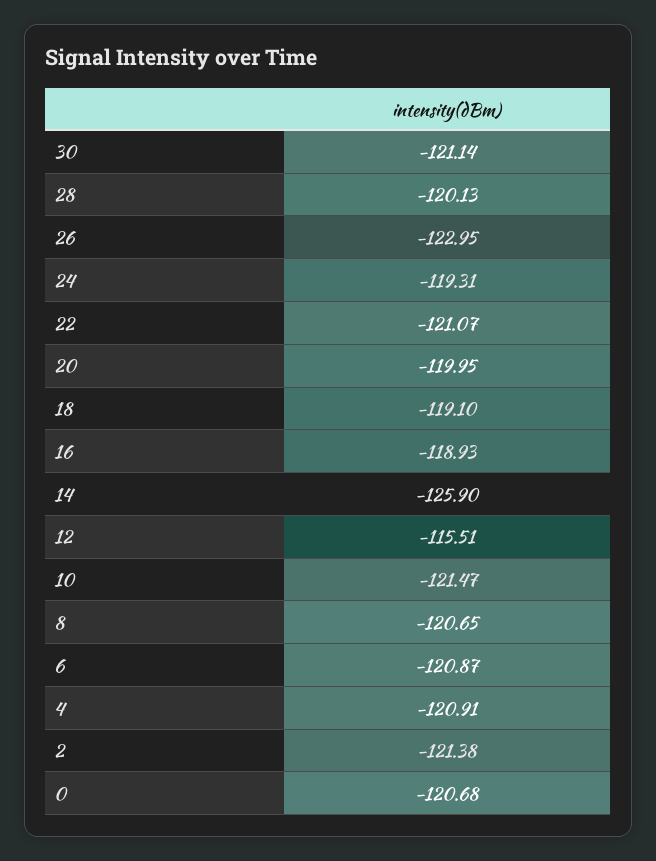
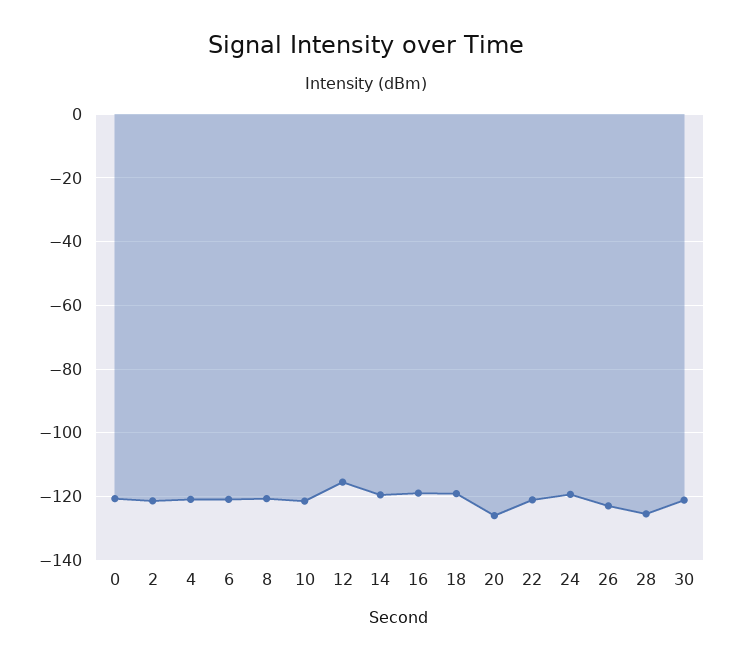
28: -120.13 -> -126
20: -119.95 -> -126
14: -125.9 -> -120

